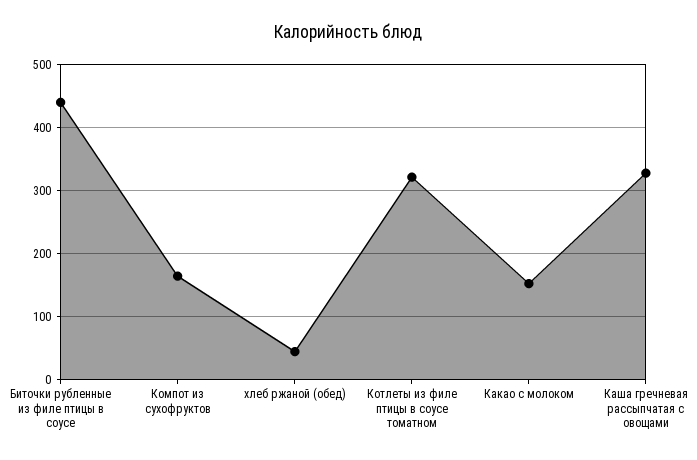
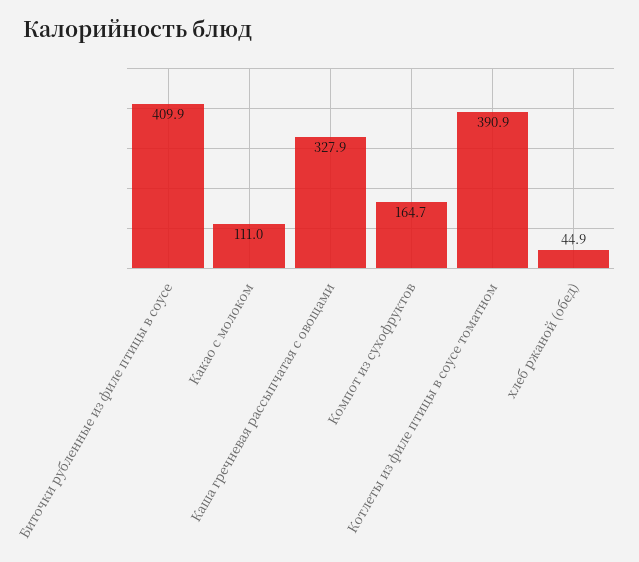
Биточки рубленные из филе птицы в соусе: 440 -> 409.9
Котлеты из филе птицы в соусе томатном: 320 -> 390.9
Какао с молоком: 150 -> 111

